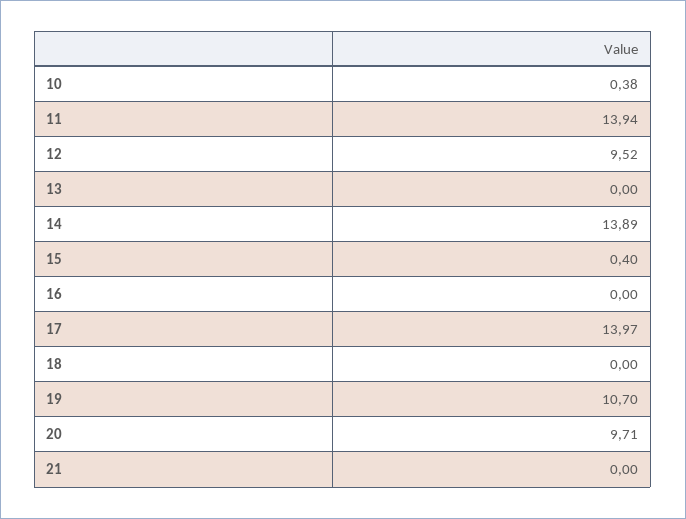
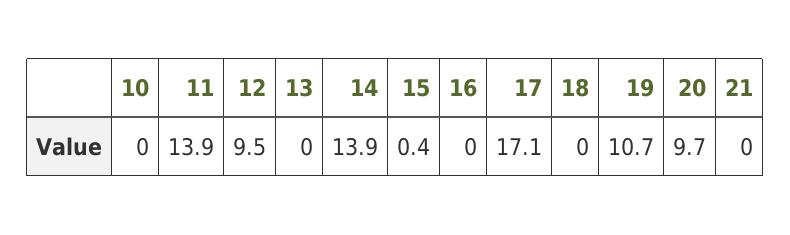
10: 0.38 -> 0
17: 13.97 -> 17.1

